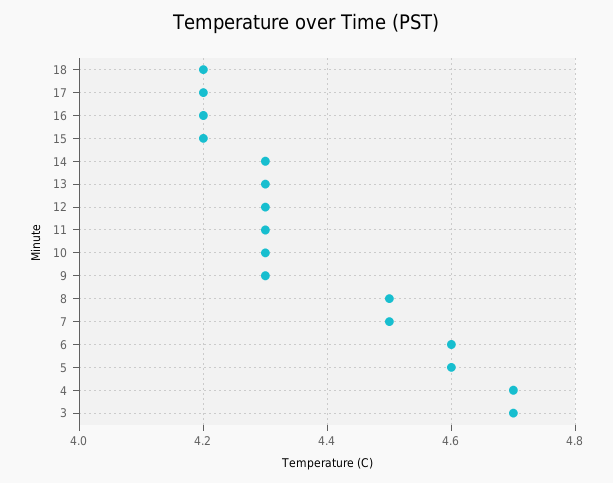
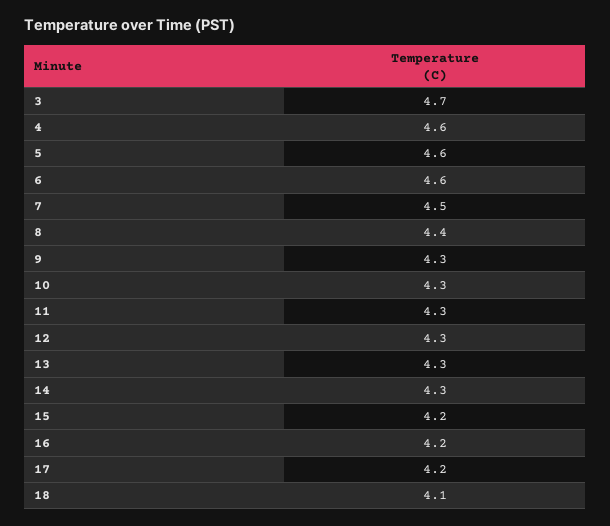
18: 4.2 -> 4.1
8: 4.5 -> 4.4
4: 4.7 -> 4.6

